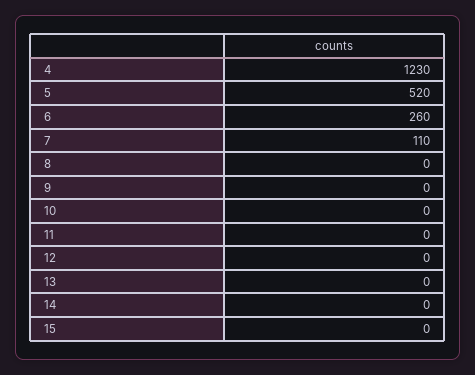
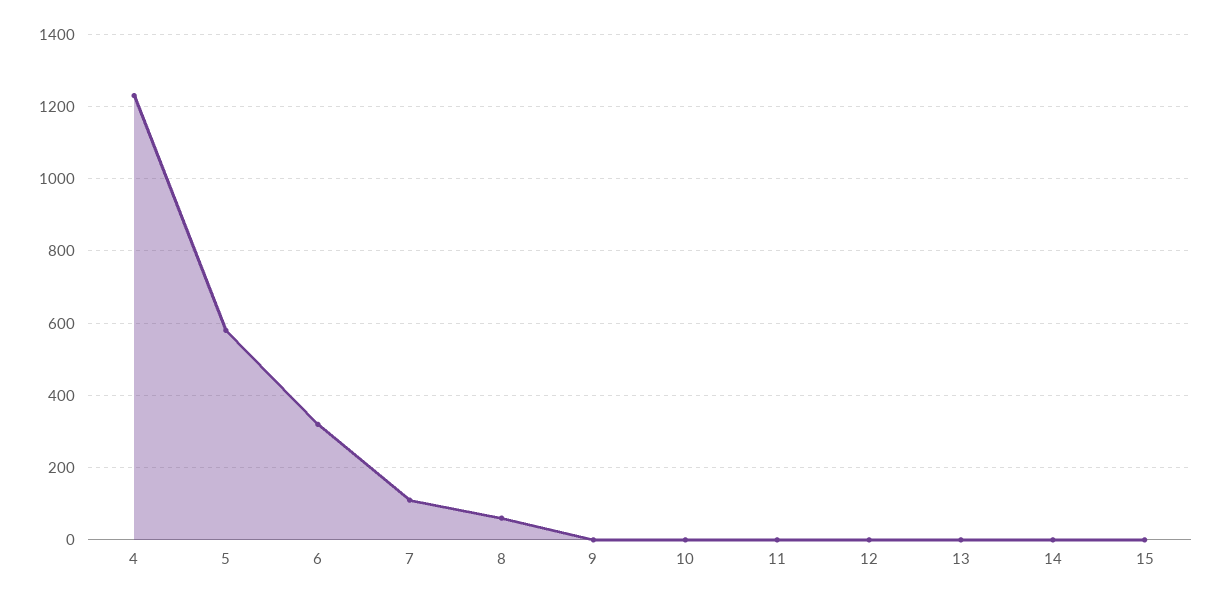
5: 520 -> 580
6: 260 -> 320
8: 0 -> 60

